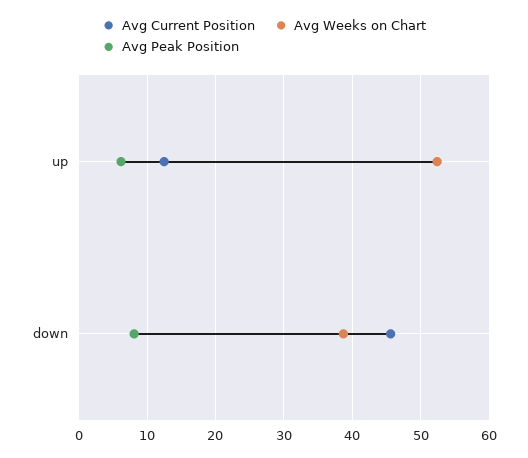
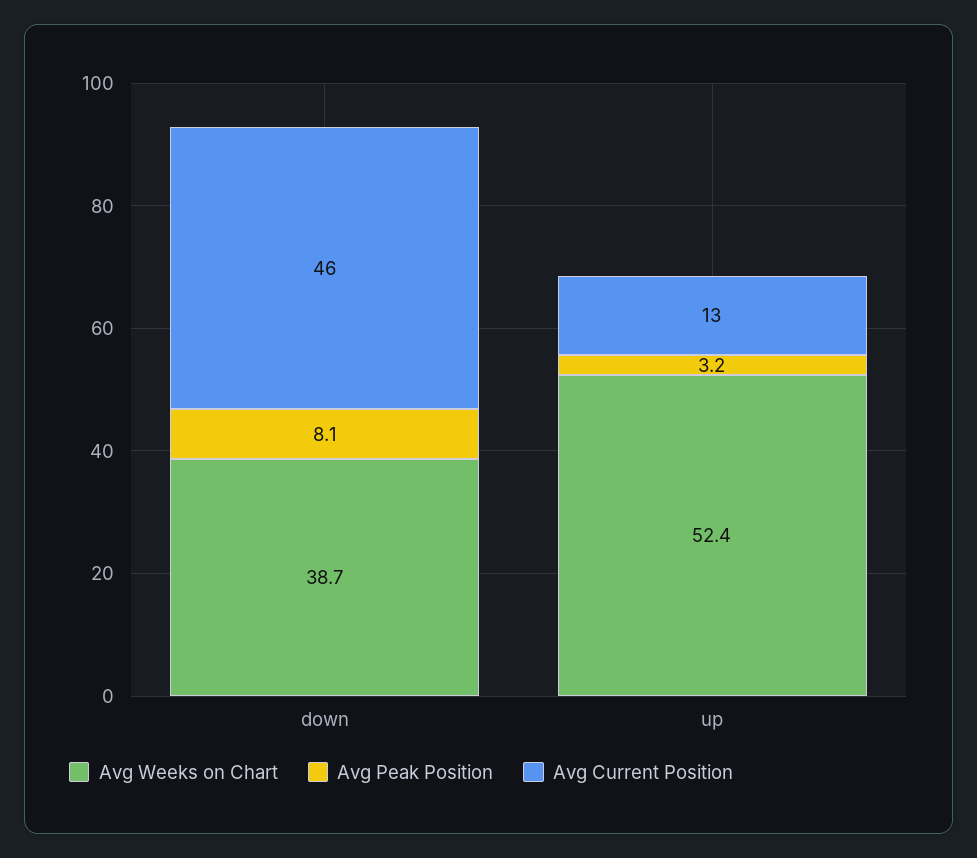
Avg Peak Position, up: 6 -> 3.2

